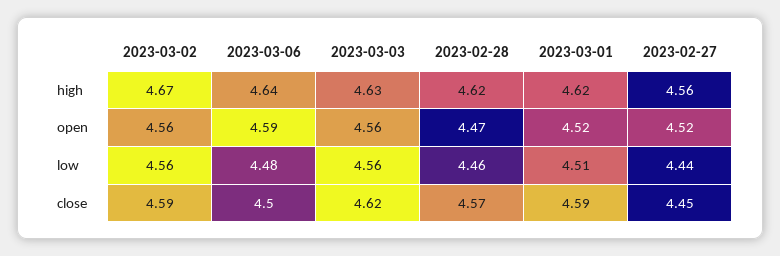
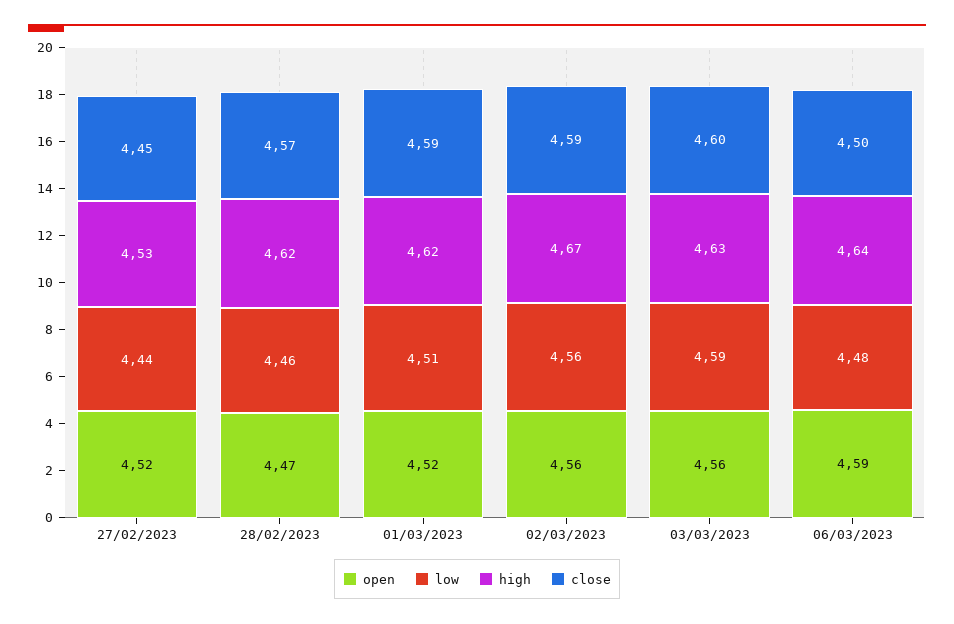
high, 2023-02-27: 4.56 -> 4.53
low, 2023-03-03: 4.56 -> 4.59
close, 2023-03-03: 4.62 -> 4.6

